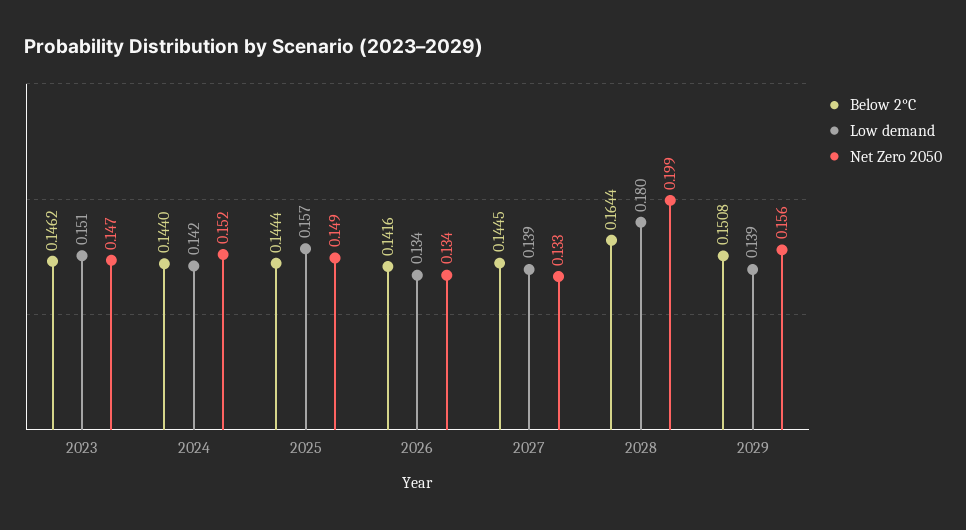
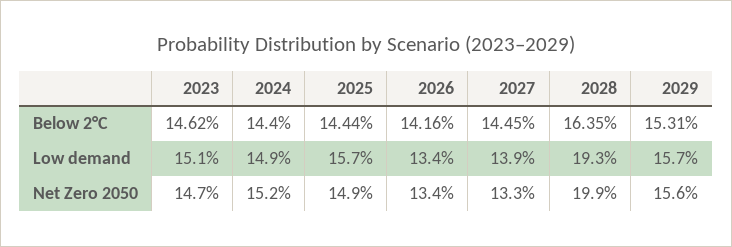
Low demand, 2024: 0.142 -> 0.149
Below 2°C, 2028: 0.1644 -> 0.1635
Low demand, 2028: 0.18 -> 0.193
Below 2°C, 2029: 0.1508 -> 0.1531
Low demand, 2029: 0.139 -> 0.157

